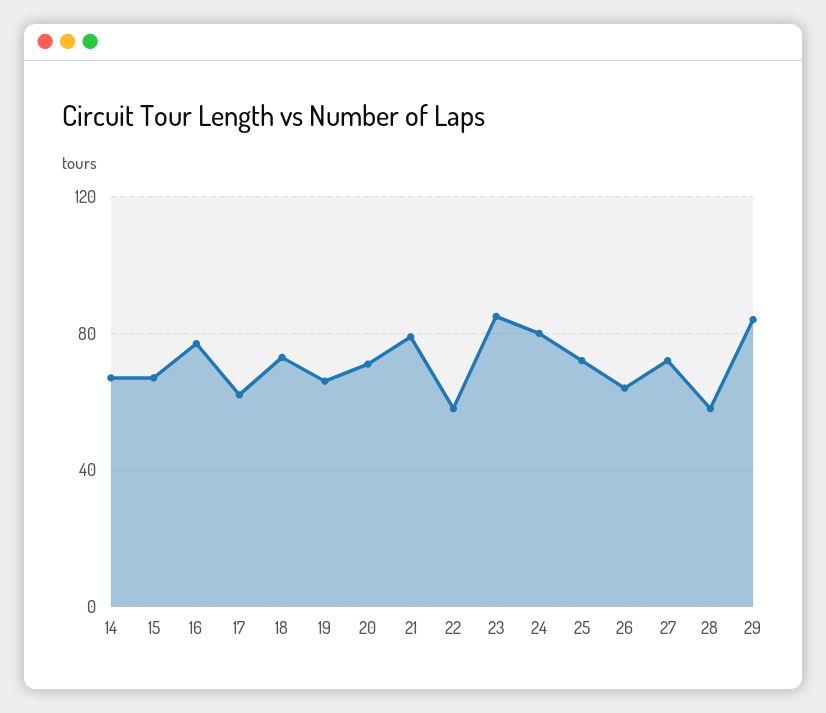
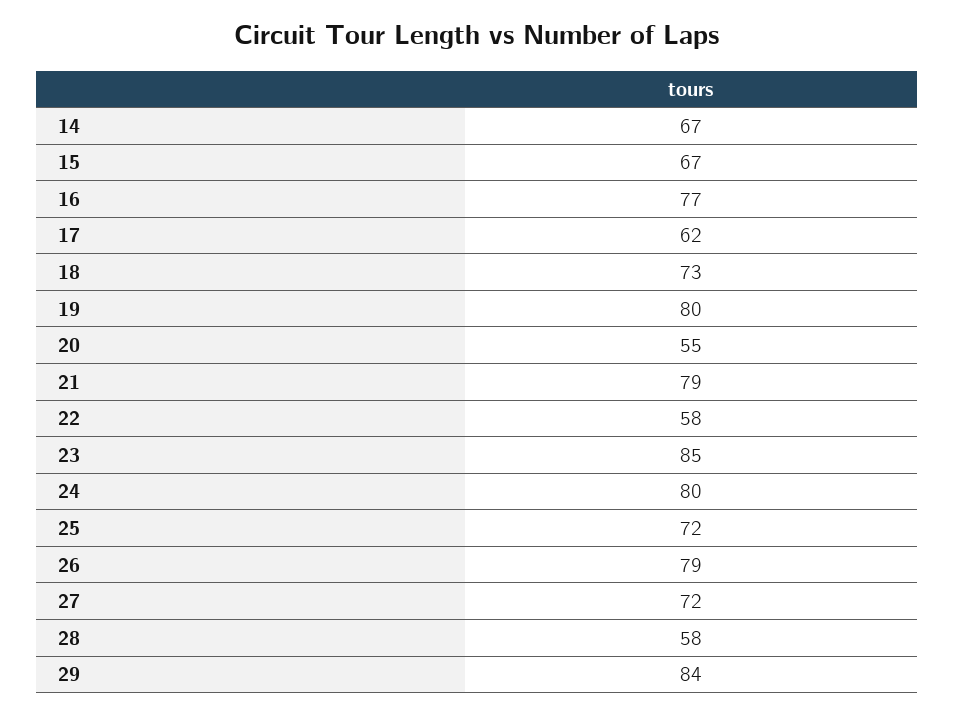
19: 65 -> 80
20: 70 -> 55
26: 65 -> 79

